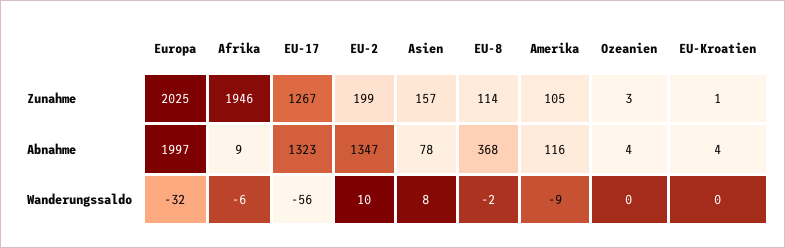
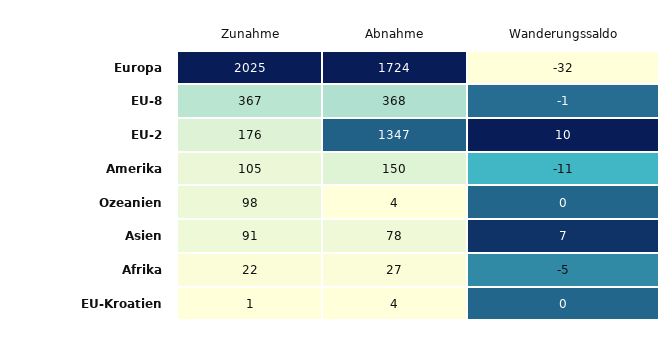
Afrika, Zunahme: 1946 -> 22
EU-17, Zunahme: 1267 -> none
EU-2, Zunahme: 199 -> 176
Asien, Zunahme: 157 -> 91
EU-8, Zunahme: 114 -> 367
Ozeanien, Zunahme: 3 -> 98
Europa, Abnahme: 1997 -> 1724
Afrika, Abnahme: 9 -> 27
EU-17, Abnahme: 1323 -> none
Amerika, Abnahme: 116 -> 150
Afrika, Wanderungssaldo: -6 -> -5
EU-17, Wanderungssaldo: -56 -> none
Asien, Wanderungssaldo: 8 -> 7
EU-8, Wanderungssaldo: -2 -> -1
Amerika, Wanderungssaldo: -9 -> -11

